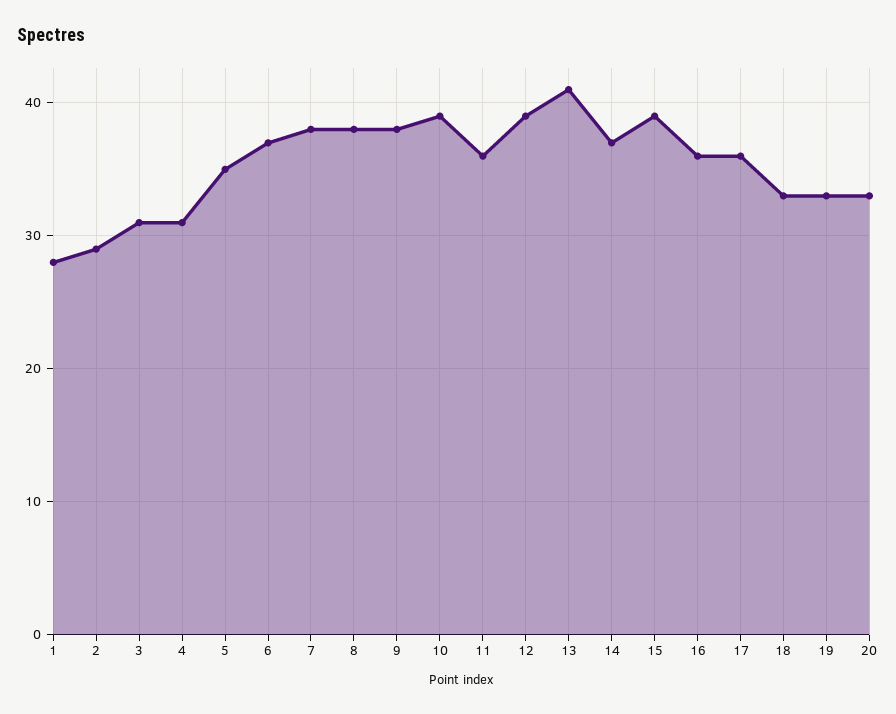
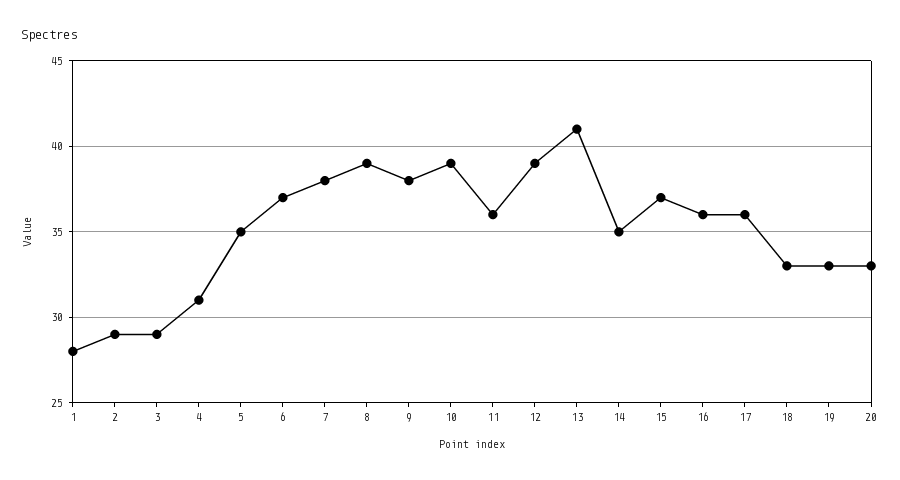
3: 31 -> 29
8: 38 -> 39
14: 37 -> 35
15: 39 -> 37

